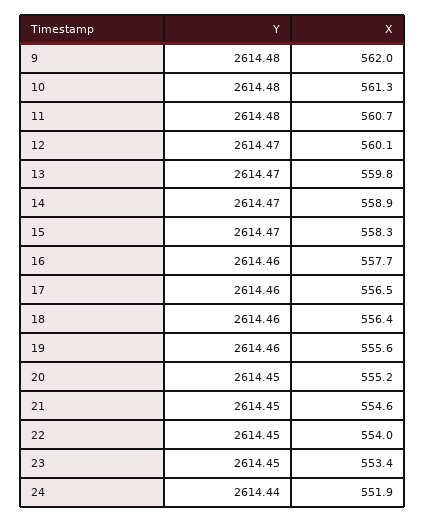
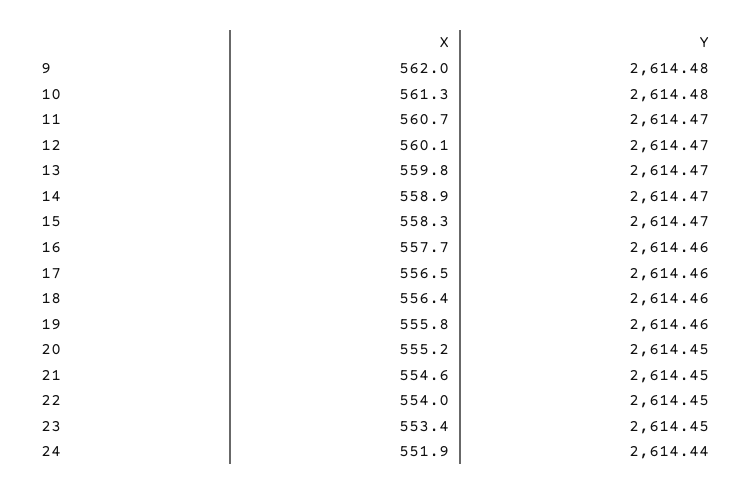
Y, 11: 2614.48 -> 2614.47
X, 19: 555.6 -> 555.8

